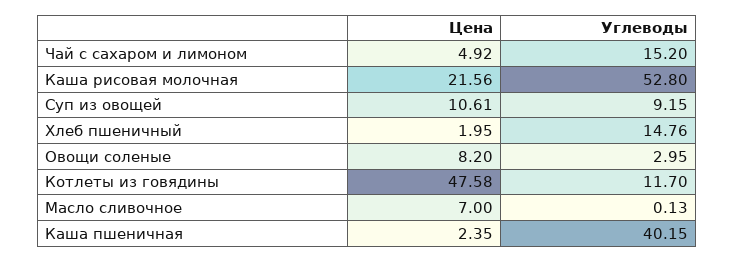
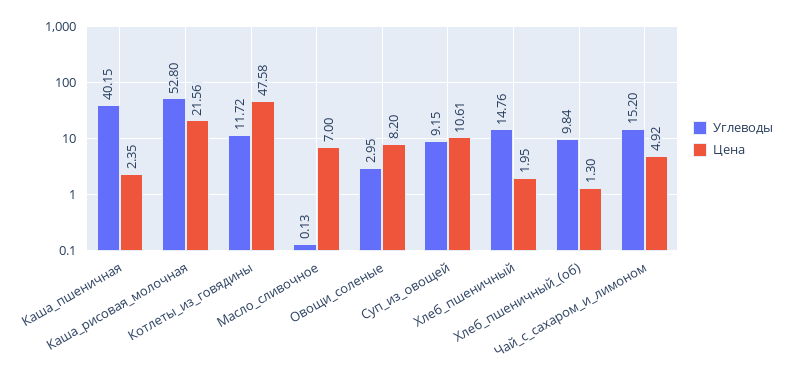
Углеводы, Котлеты из говядины: 11.7 -> 11.72
Углеводы, Хлеб_пшеничный_(об): none -> 9.84
Цена, Хлеб_пшеничный_(об): none -> 1.3

